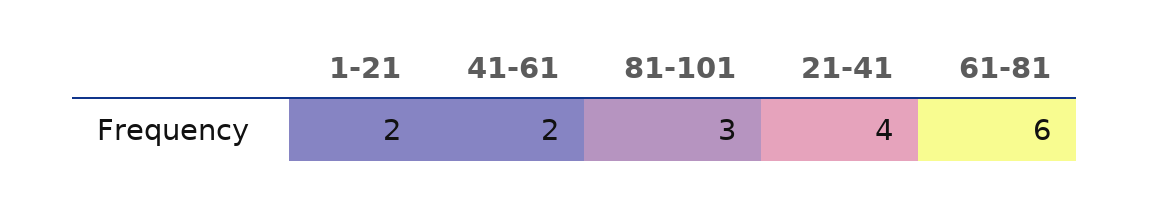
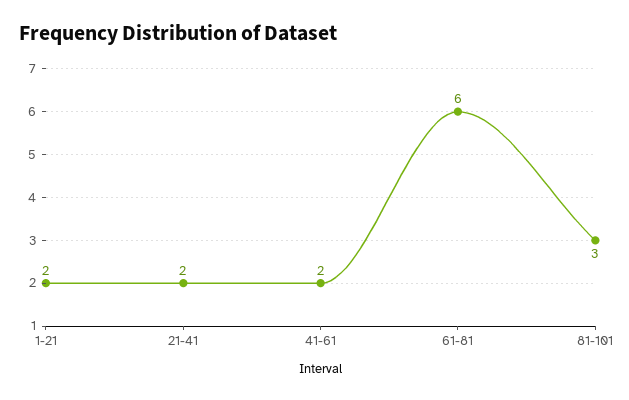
21-41: 4 -> 2

